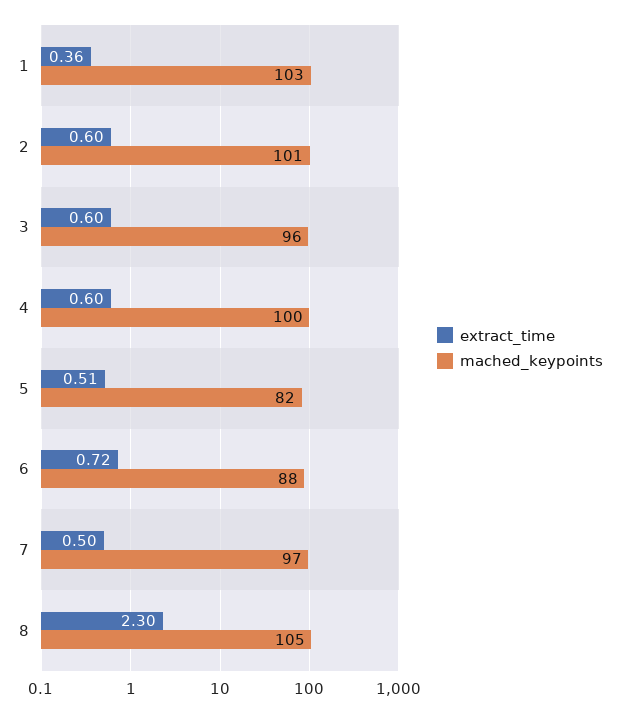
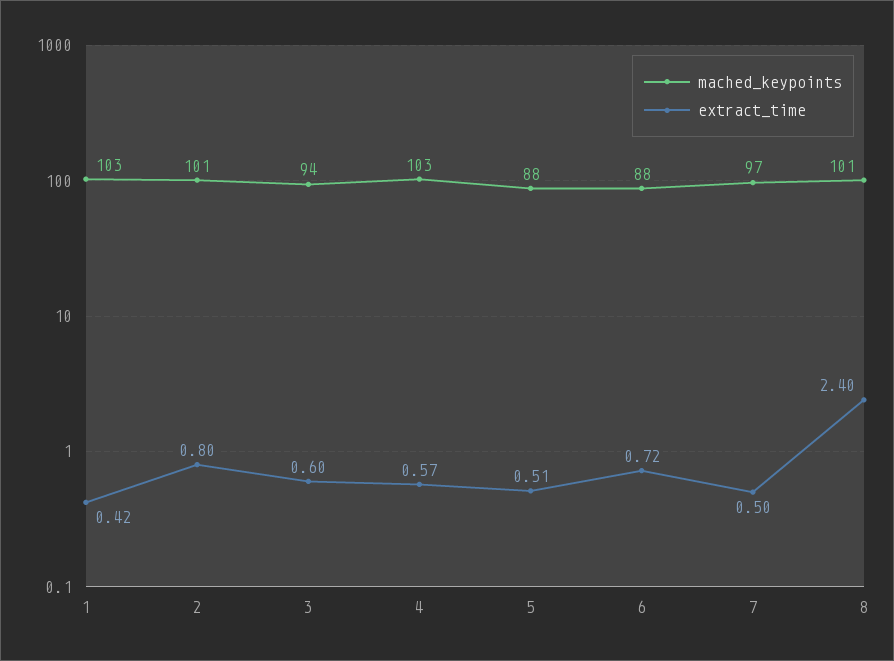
extract_time, 1: 0.36 -> 0.42
extract_time, 2: 0.6 -> 0.8
mached_keypoints, 3: 96 -> 94
extract_time, 4: 0.6 -> 0.57
mached_keypoints, 4: 100 -> 103
mached_keypoints, 5: 82 -> 88
extract_time, 8: 2.3 -> 2.4
mached_keypoints, 8: 105 -> 101

